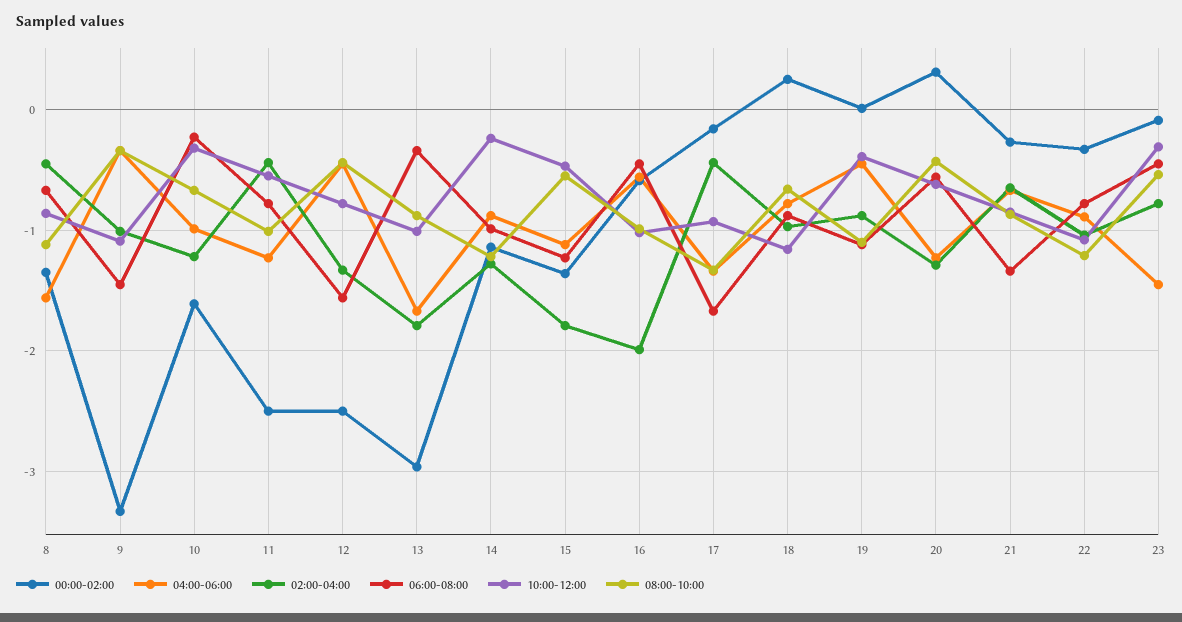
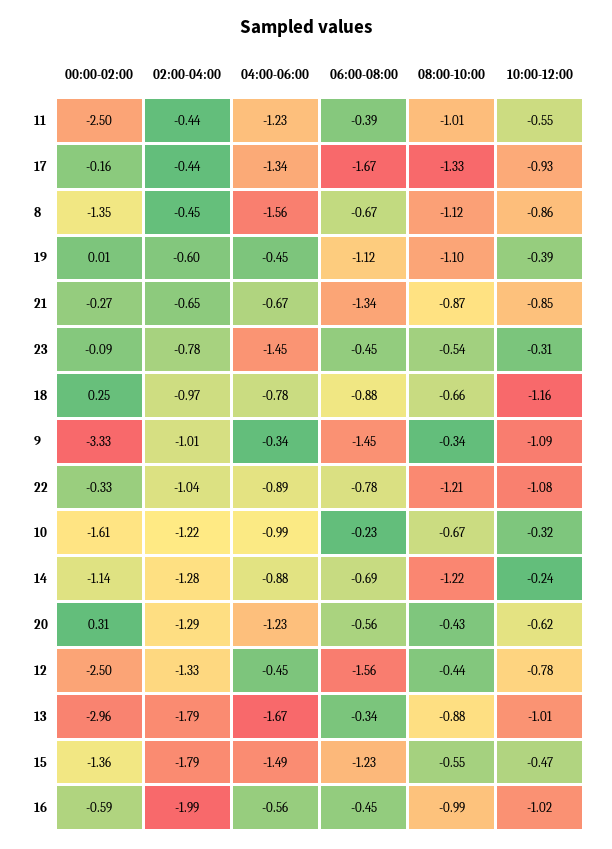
06:00-08:00, 11: -0.8 -> -0.39
06:00-08:00, 14: -1 -> -0.69
04:00-06:00, 15: -1.1 -> -1.49
02:00-04:00, 19: -0.9 -> -0.6

